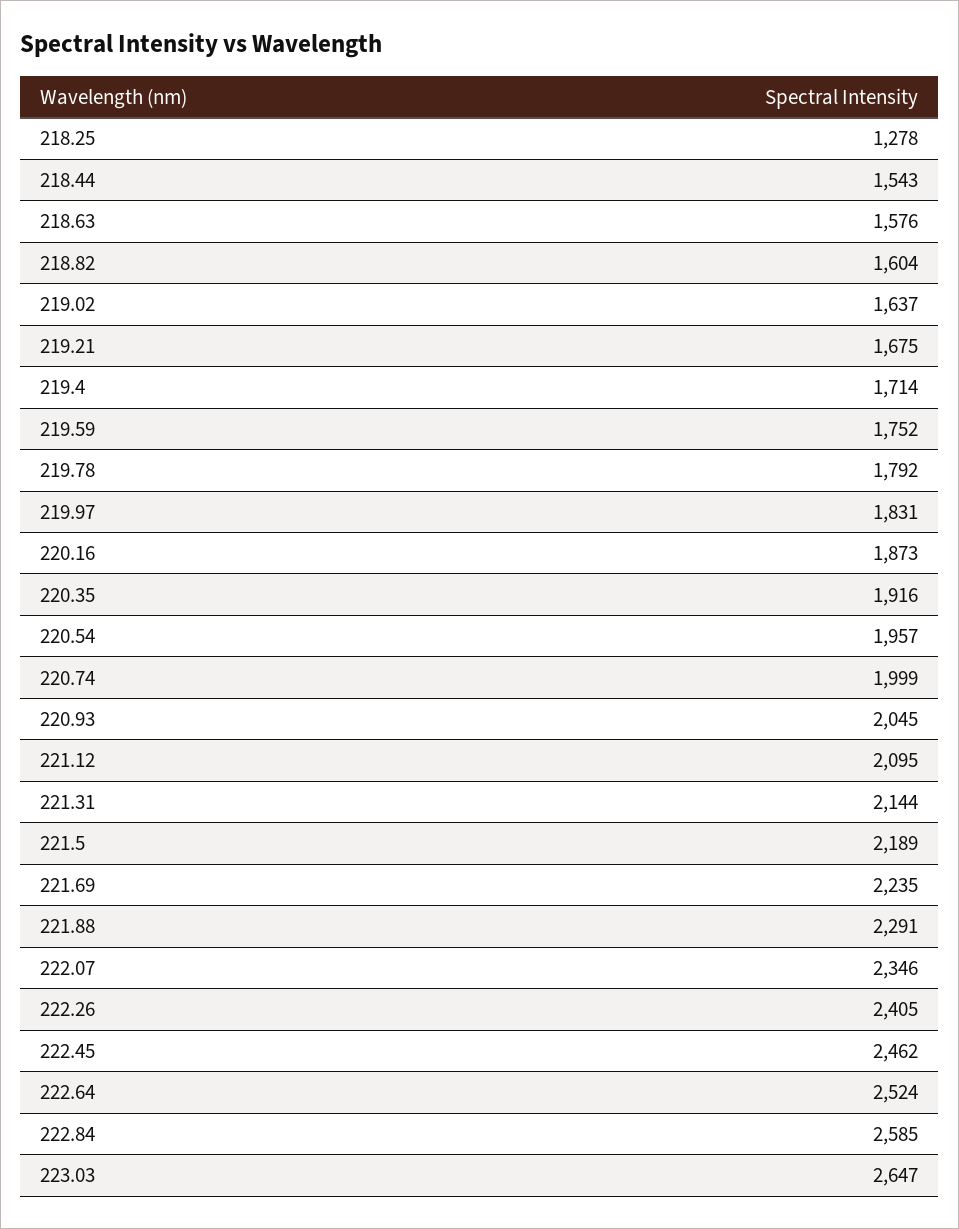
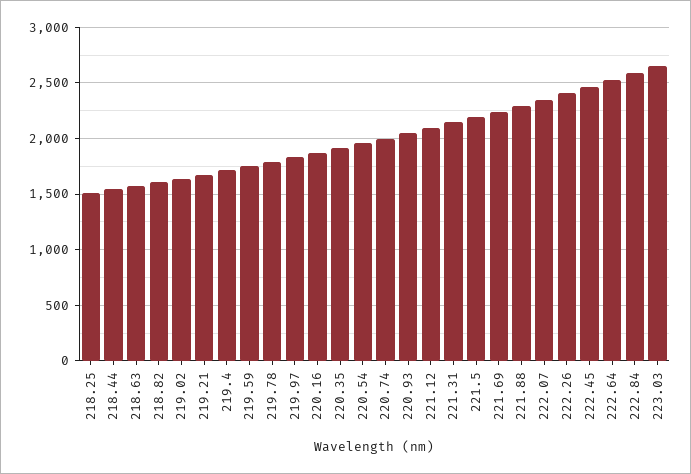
218.25: 1278 -> 1500

